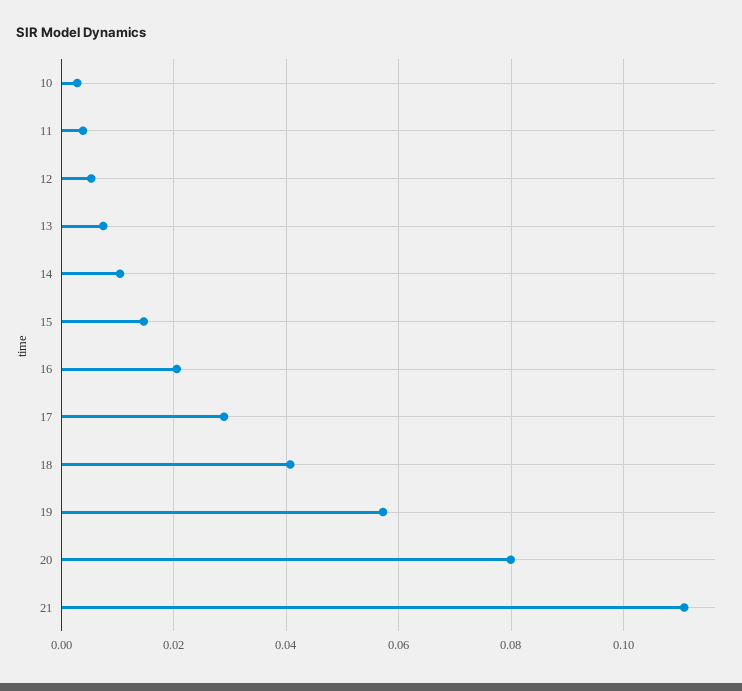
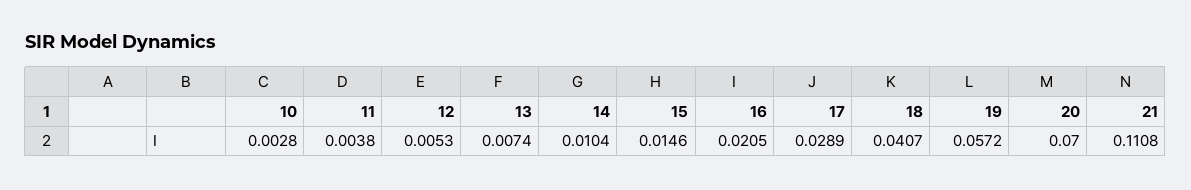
20: 0.08 -> 0.07

